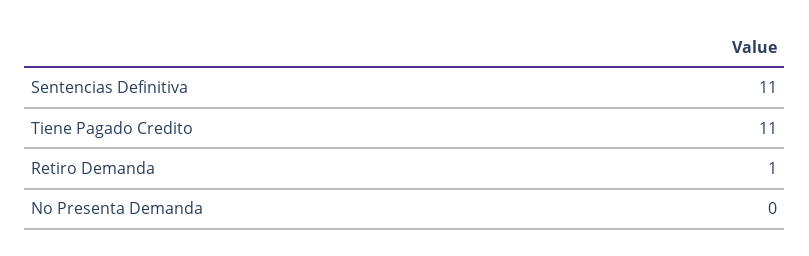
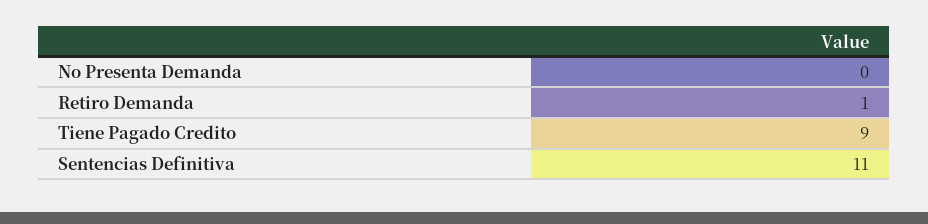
Tiene Pagado Credito: 11 -> 9

